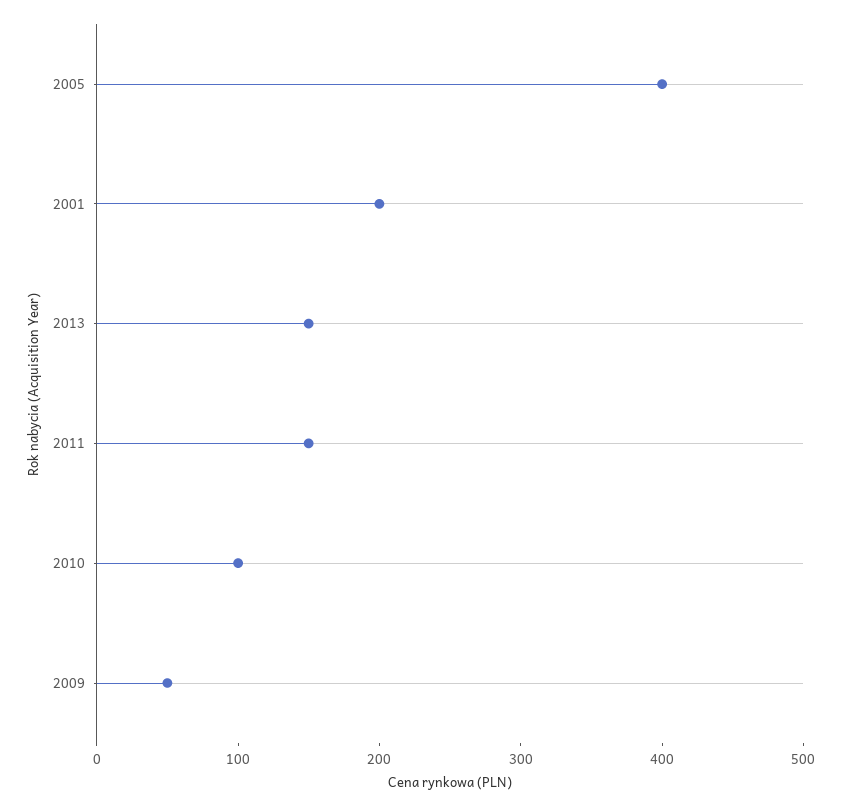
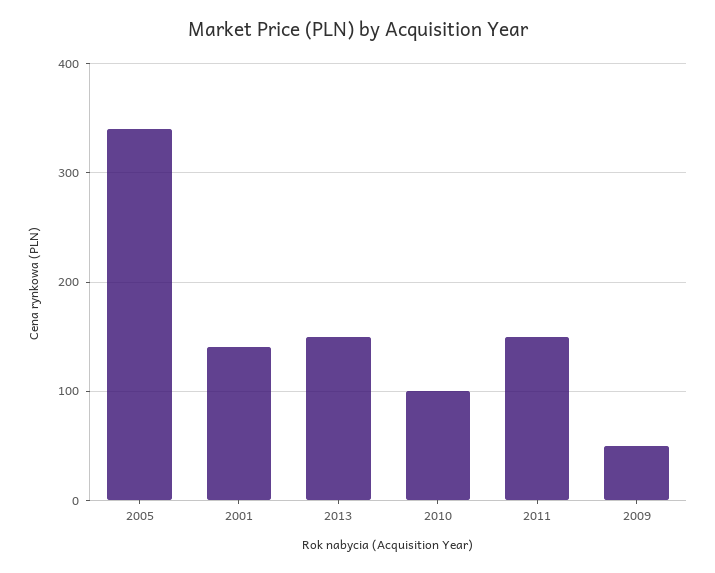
2005: 400 -> 340
2001: 200 -> 140

